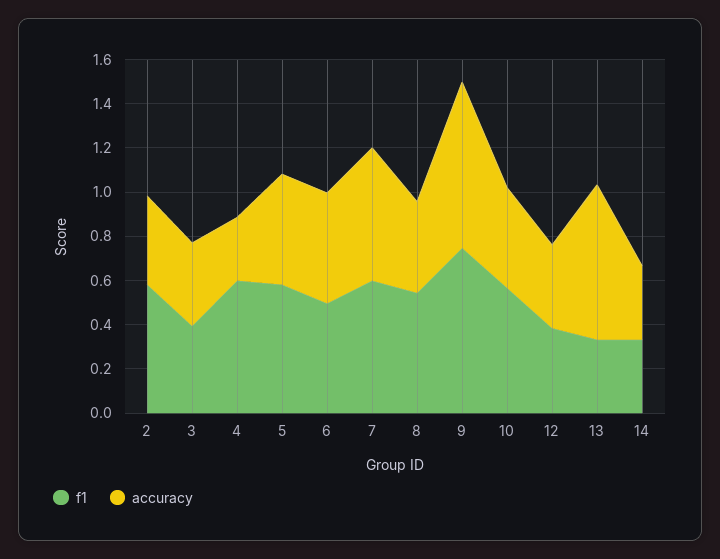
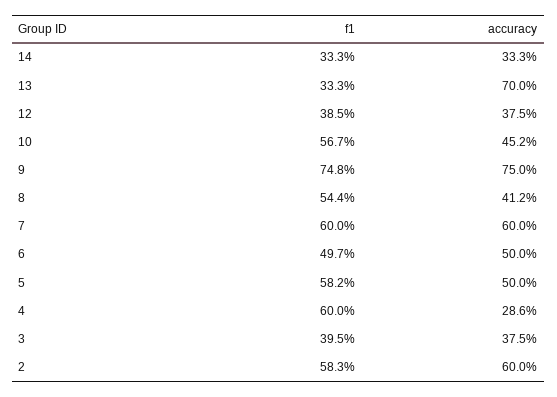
accuracy, 2: 0.4 -> 0.6

